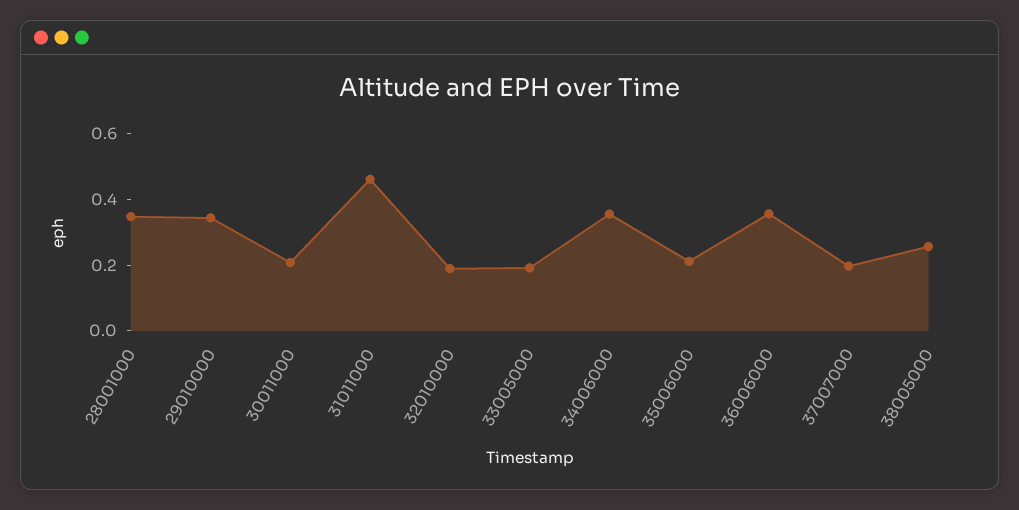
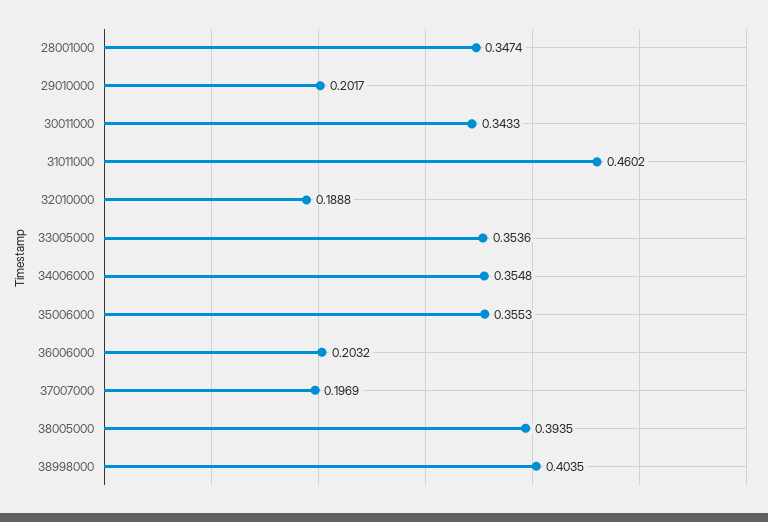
29010000: 0.35 -> 0.2017
30011000: 0.2 -> 0.3433
33005000: 0.2 -> 0.3536
35006000: 0.2 -> 0.3553
36006000: 0.35 -> 0.2032
38005000: 0.25 -> 0.3935
38998000: none -> 0.4035

